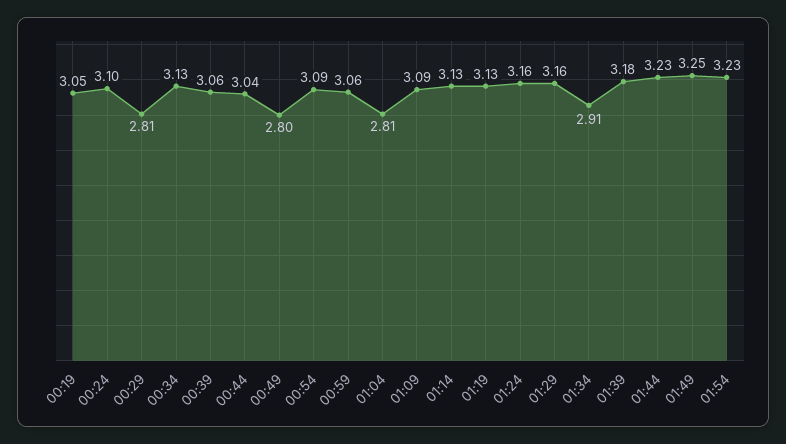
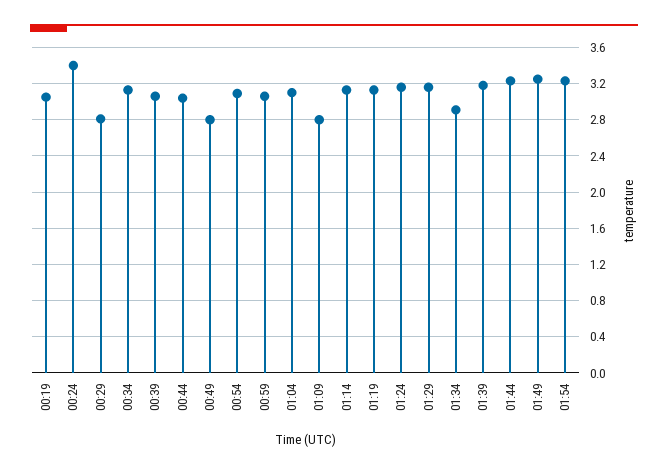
00:24: 3.1 -> 3.4
01:04: 2.81 -> 3.1
01:09: 3.09 -> 2.8

